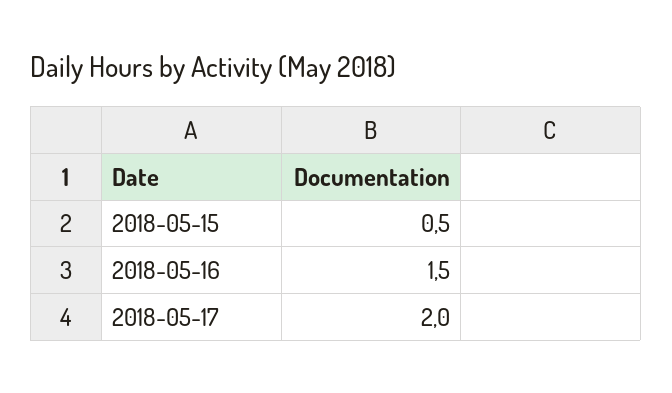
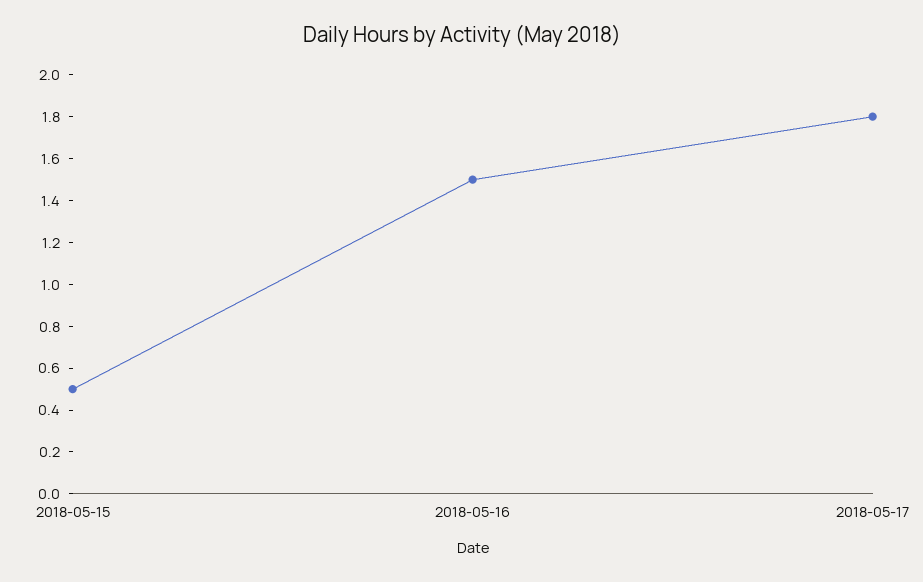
2018-05-17: 2 -> 1.8

